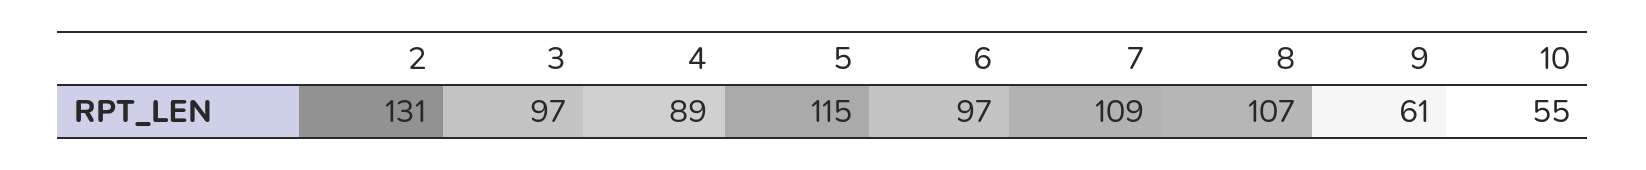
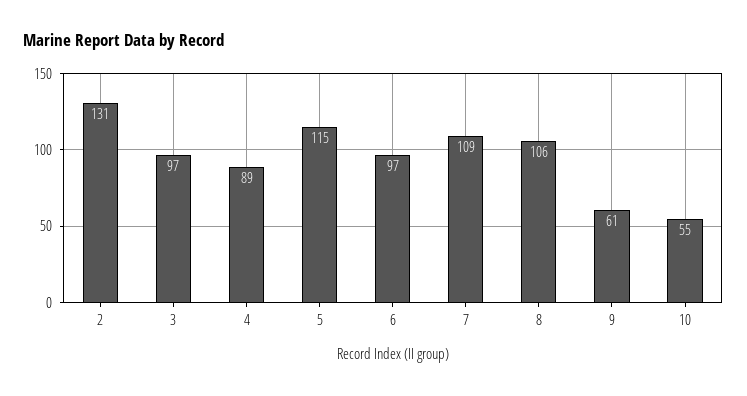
8: 107 -> 106

